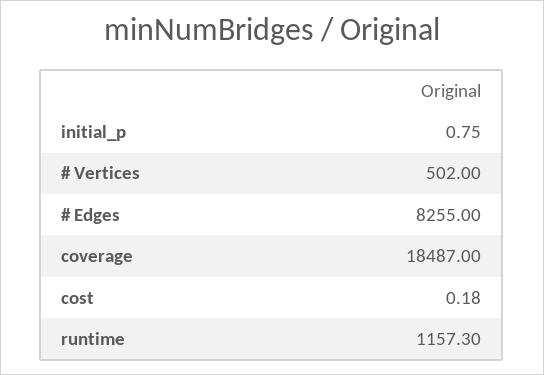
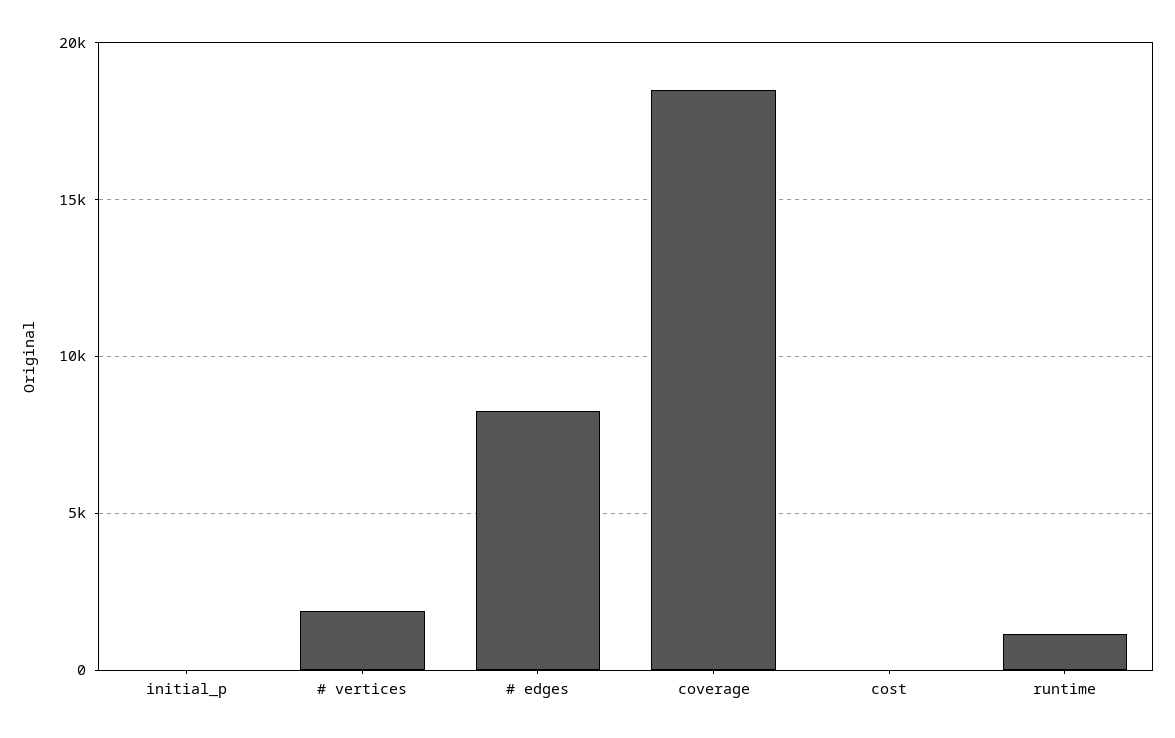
# Vertices: 502 -> 2000

